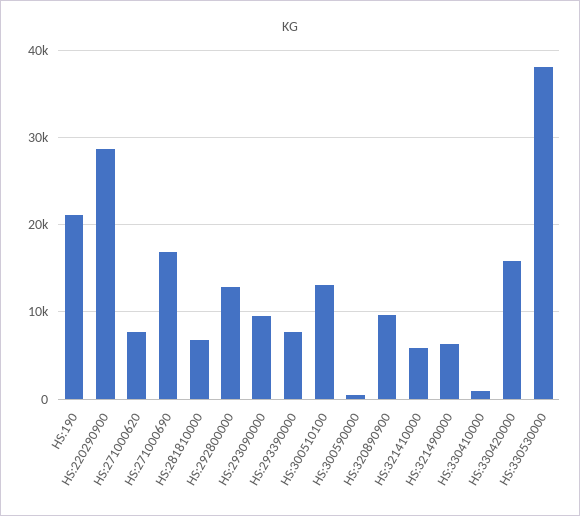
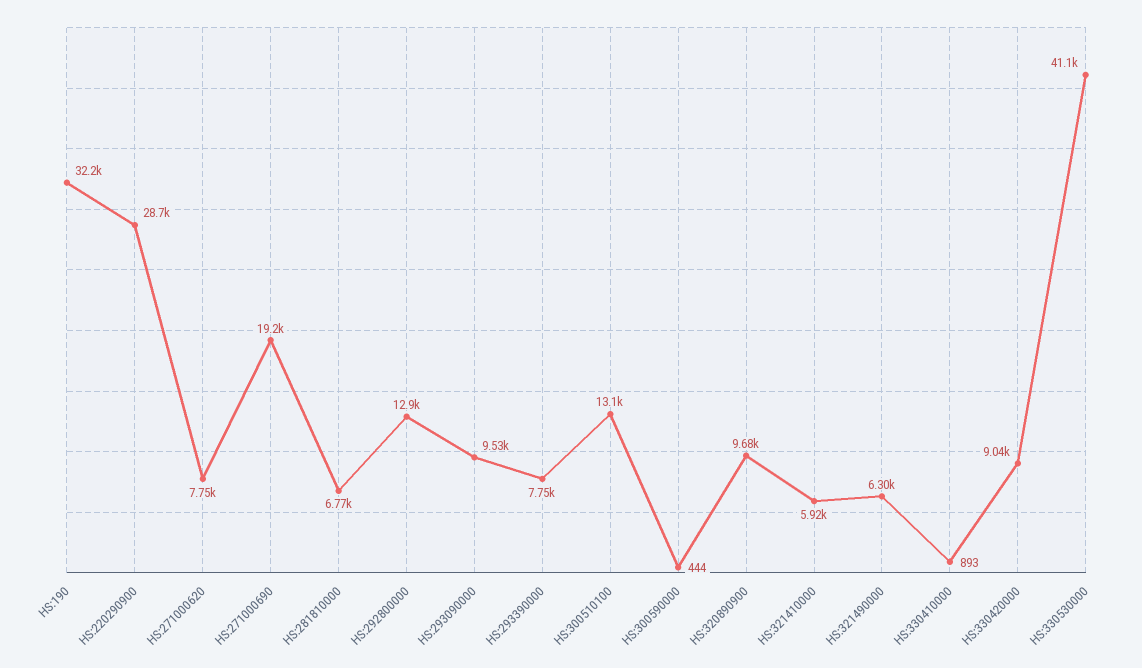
HS:190: 21000 -> 32200
HS:271000690: 17000 -> 19200
HS:330420000: 16000 -> 9040
HS:330530000: 38000 -> 41100

